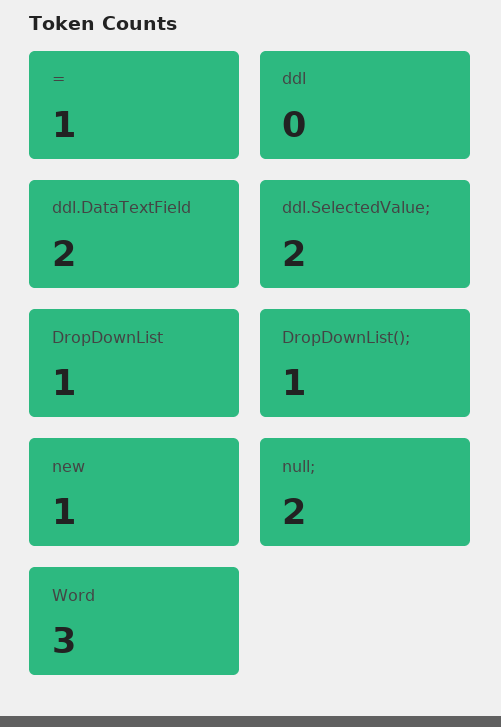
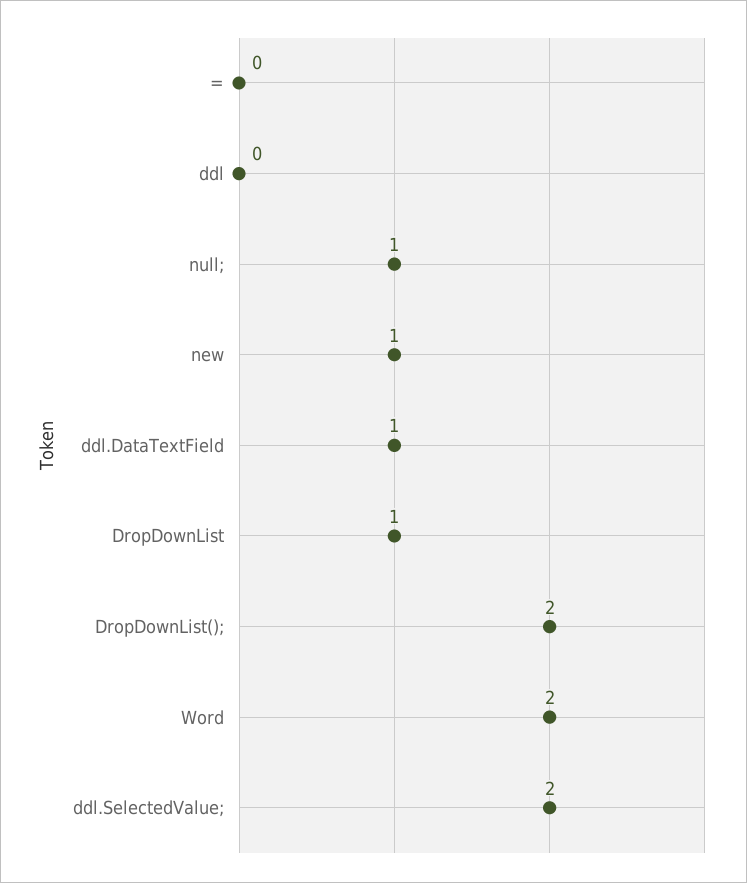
=: 1 -> 0
ddl.DataTextField: 2 -> 1
DropDownList();: 1 -> 2
null;: 2 -> 1
Word: 3 -> 2

